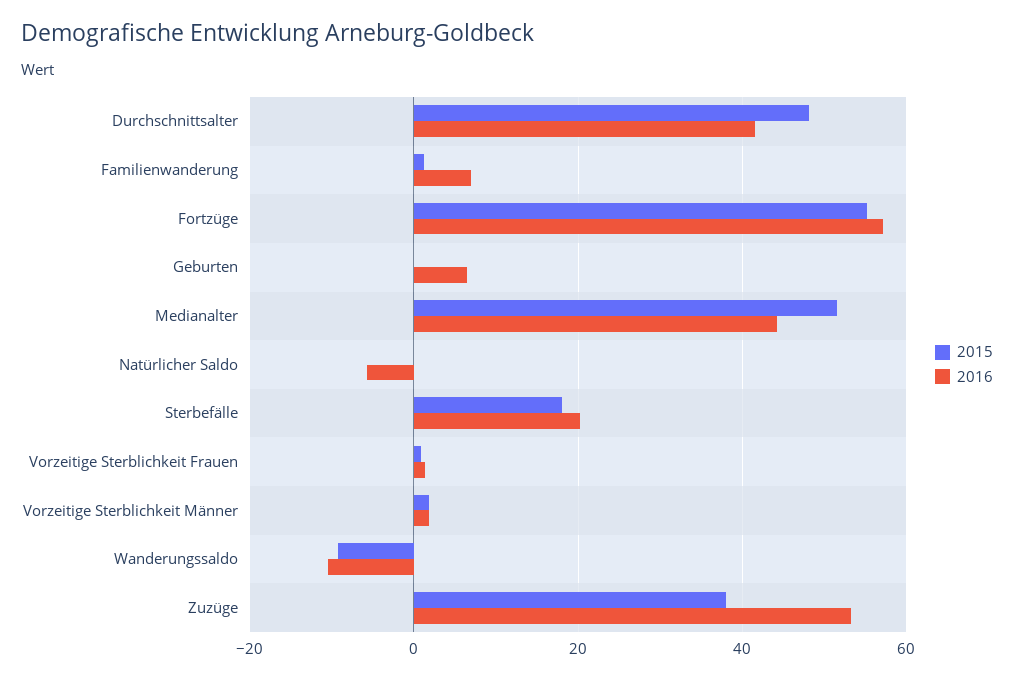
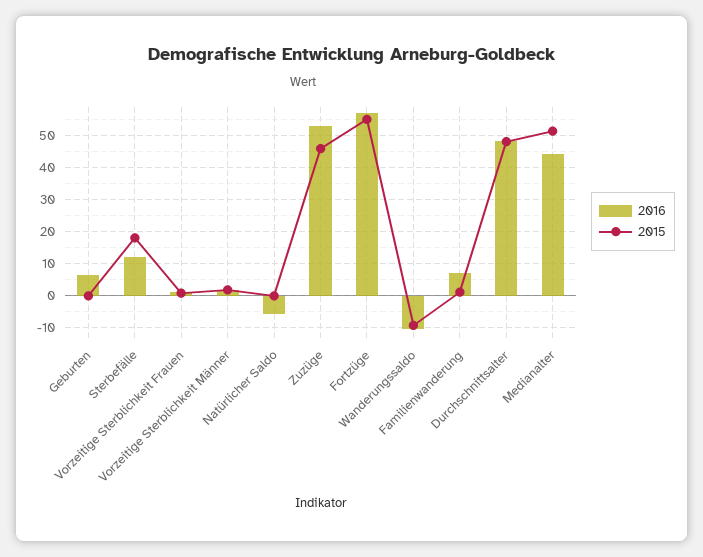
2016, Durchschnittsalter: 42 -> 48
2016, Sterbefälle: 20 -> 12
2015, Zuzüge: 38 -> 46

